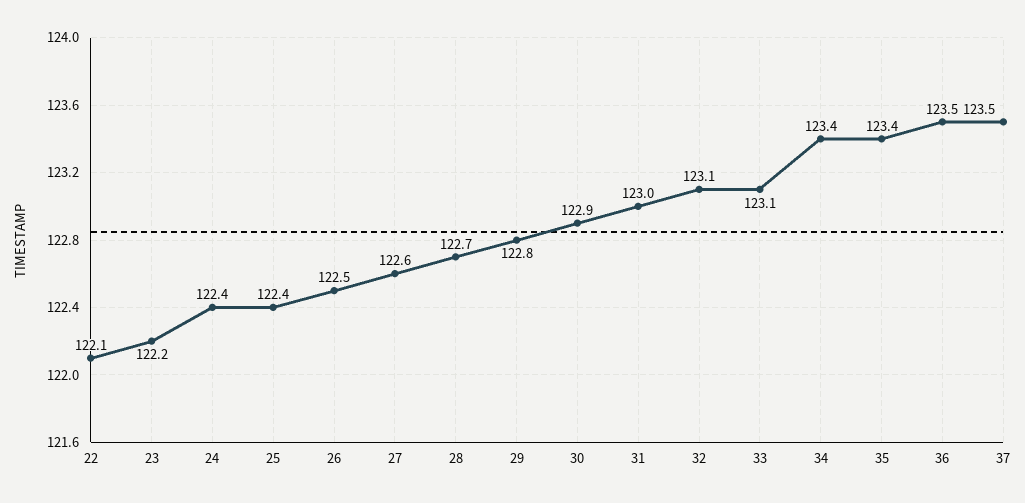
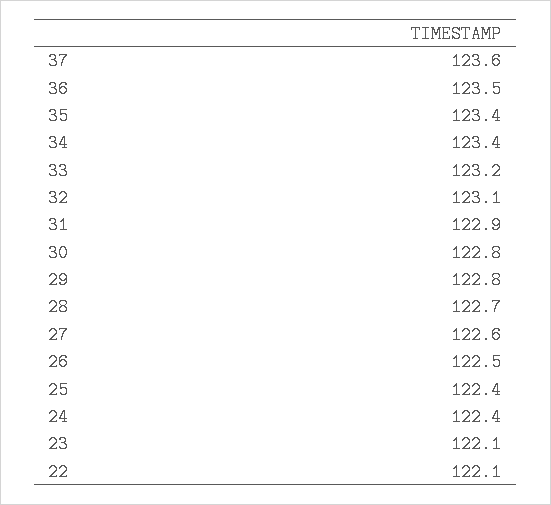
23: 122.2 -> 122.1
30: 122.9 -> 122.8
31: 123 -> 122.9
33: 123.1 -> 123.2
37: 123.5 -> 123.6

